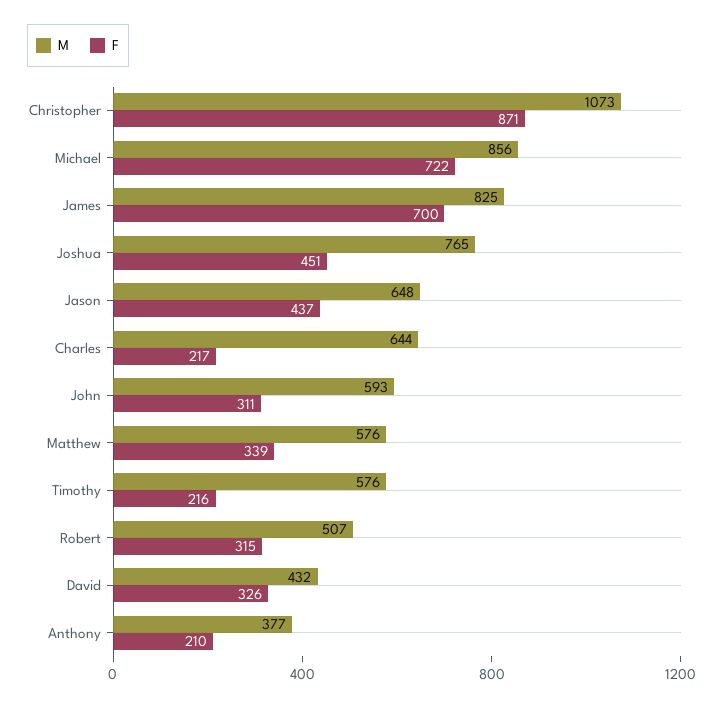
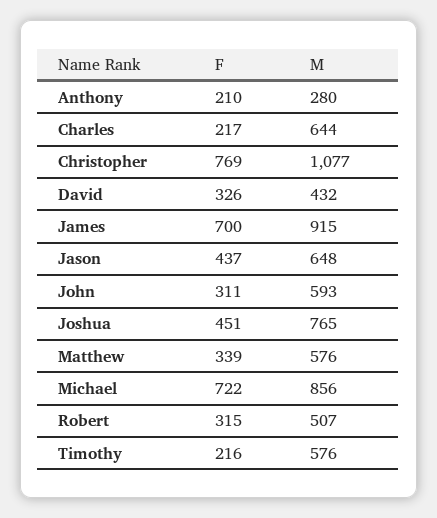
M, Christopher: 1073 -> 1077
F, Christopher: 871 -> 769
M, James: 825 -> 915
M, Anthony: 377 -> 280

